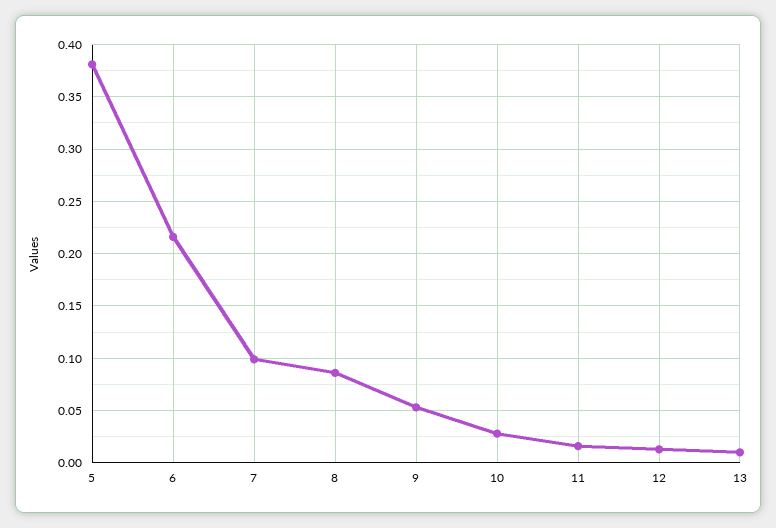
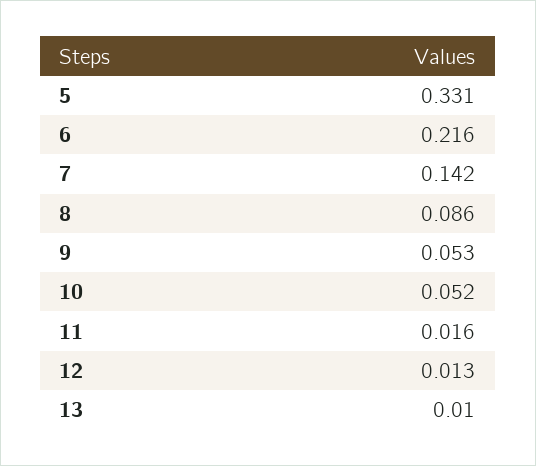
5: 0.38 -> 0.331
7: 0.1 -> 0.142
10: 0.03 -> 0.052

